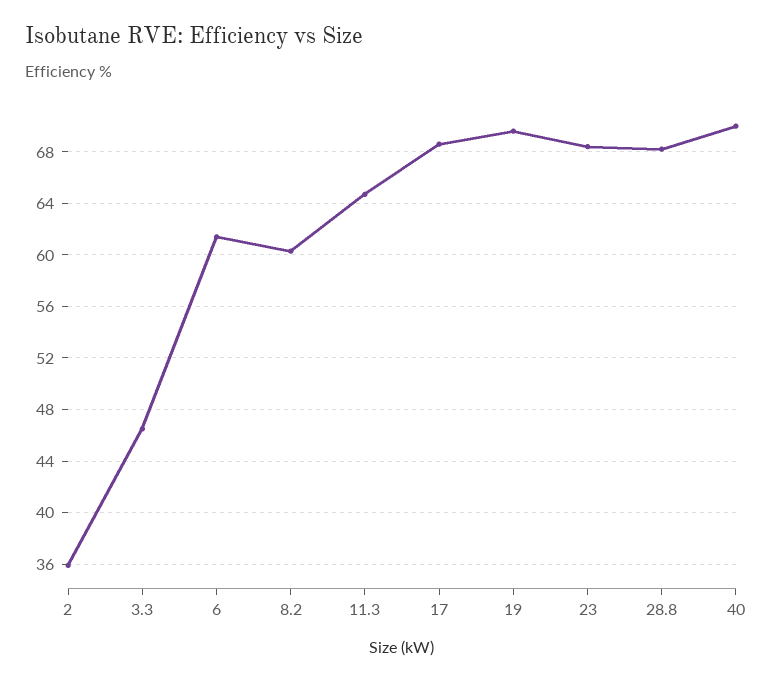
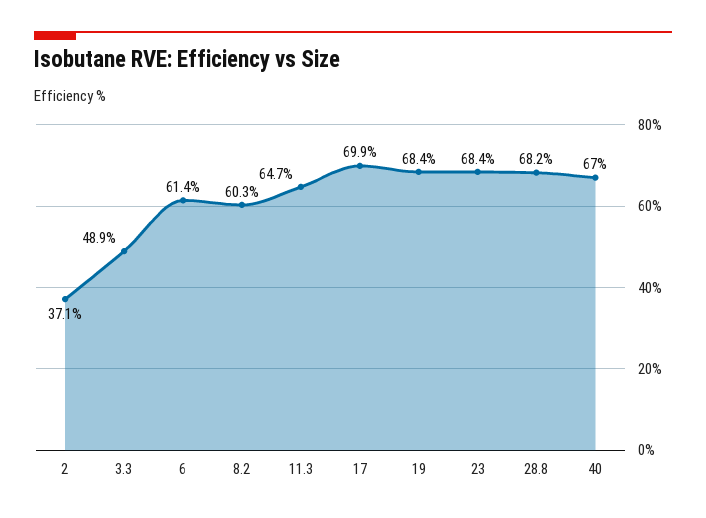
2: 36 -> 37.1
3.3: 46.5 -> 48.9
17: 68.5 -> 69.9
19: 69.5 -> 68.4
40: 70 -> 67

